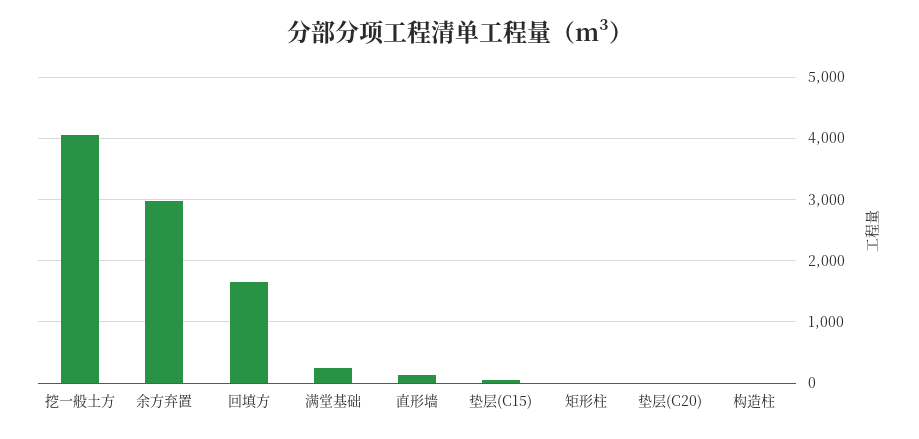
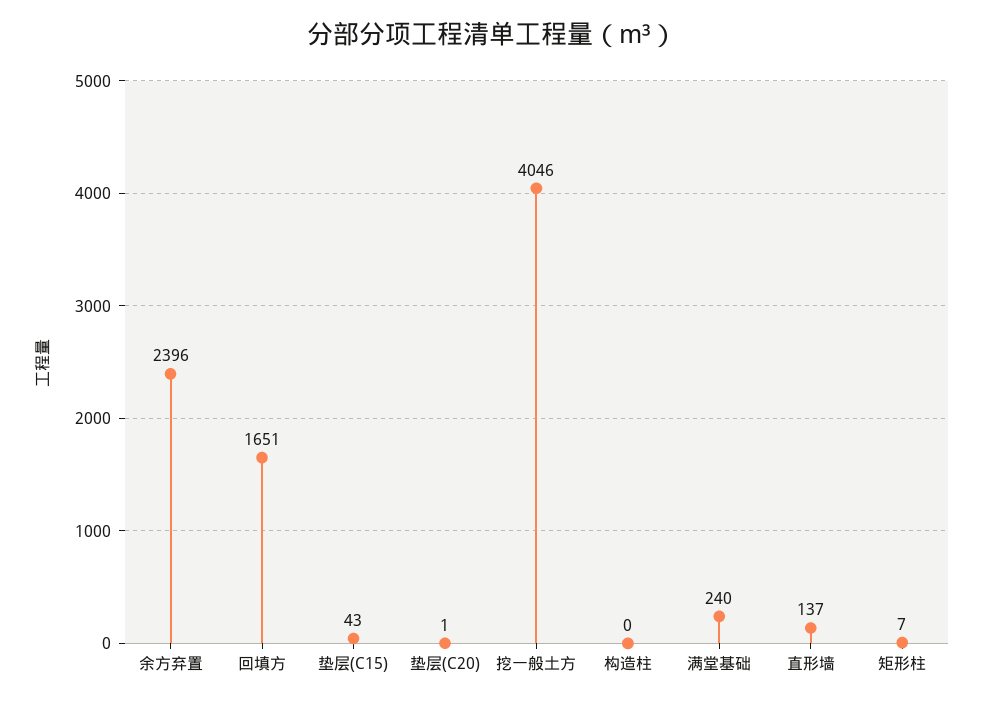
余方弃置: 3000 -> 2396

